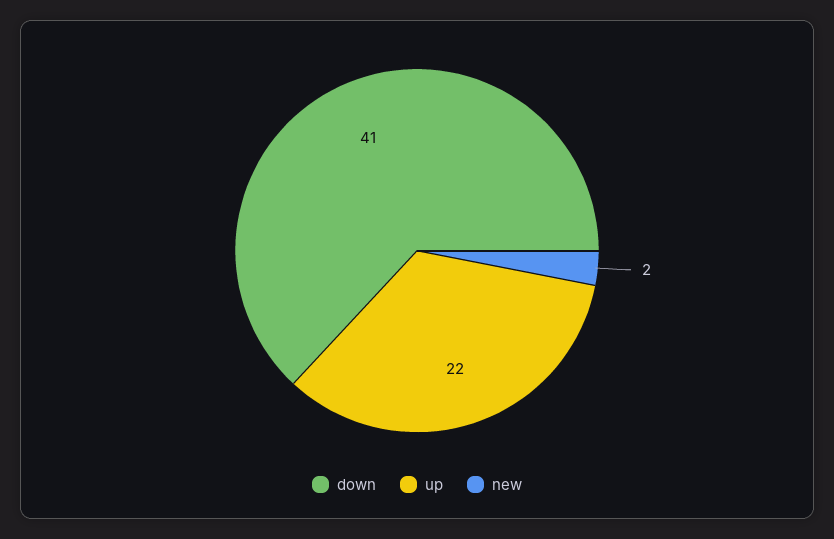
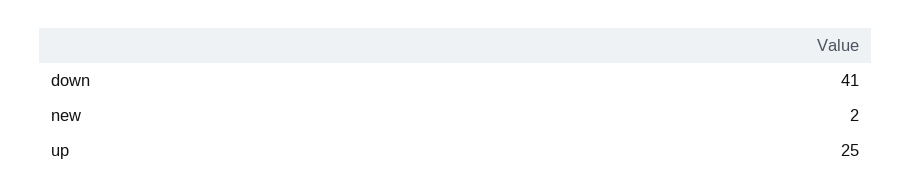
up: 22 -> 25

